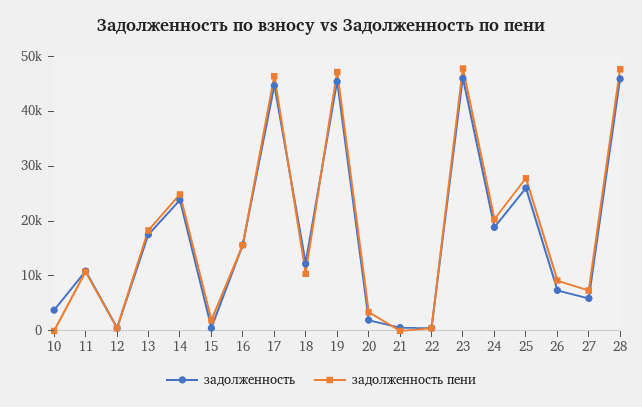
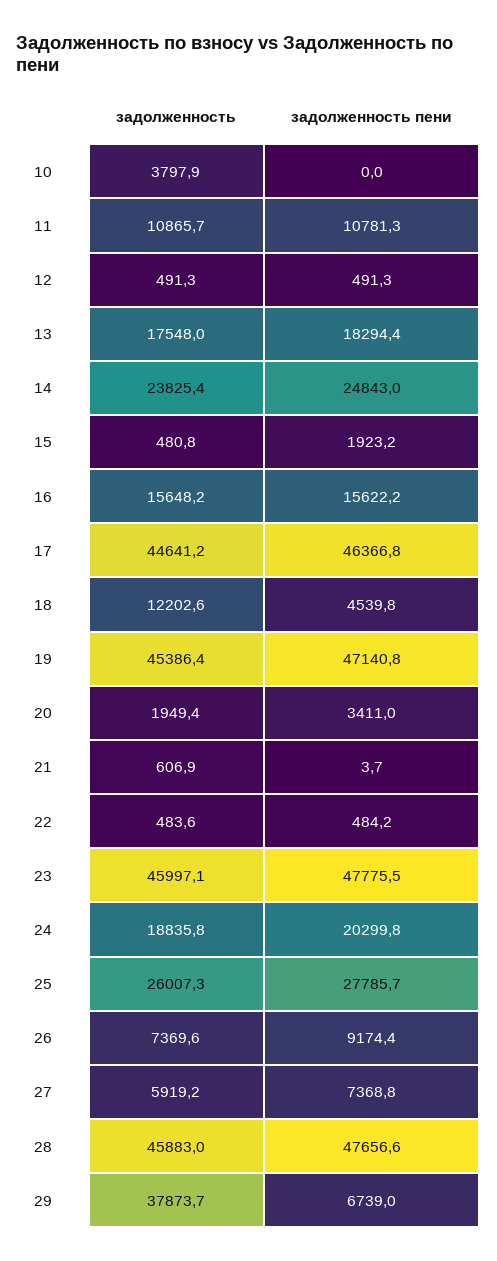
задолженность пени, 18: 10000 -> 4539.8
задолженность, 29: none -> 37873.7
задолженность пени, 29: none -> 6739

